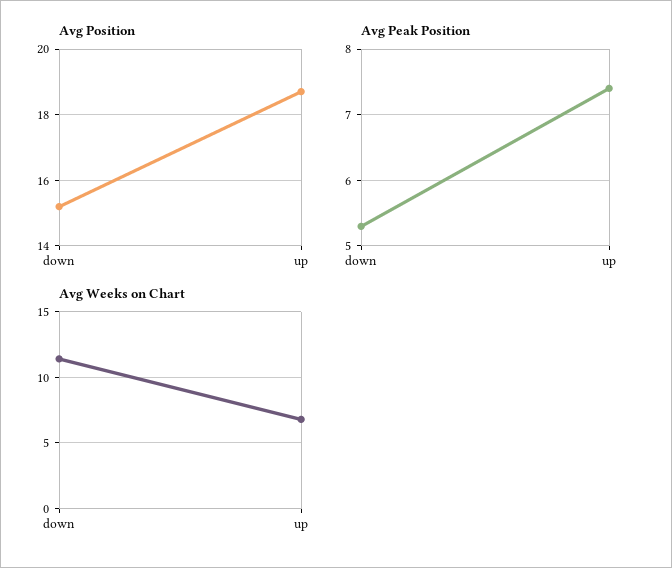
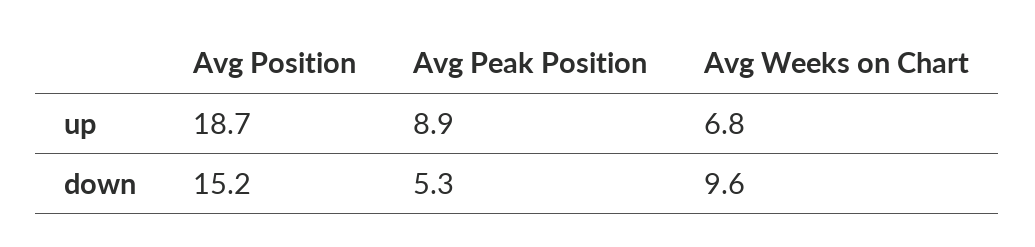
Avg Peak Position, up: 7.4 -> 8.9
Avg Weeks on Chart, down: 11.5 -> 9.6

